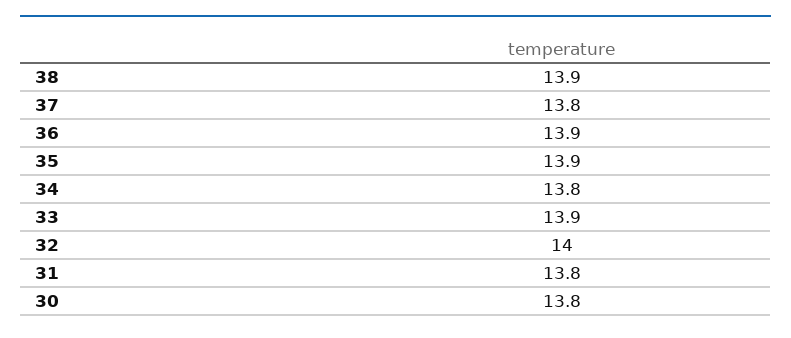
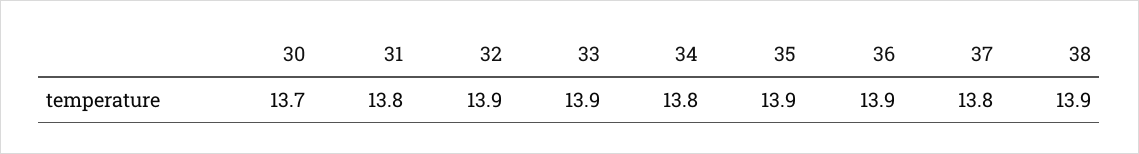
32: 14 -> 13.9
30: 13.8 -> 13.7

